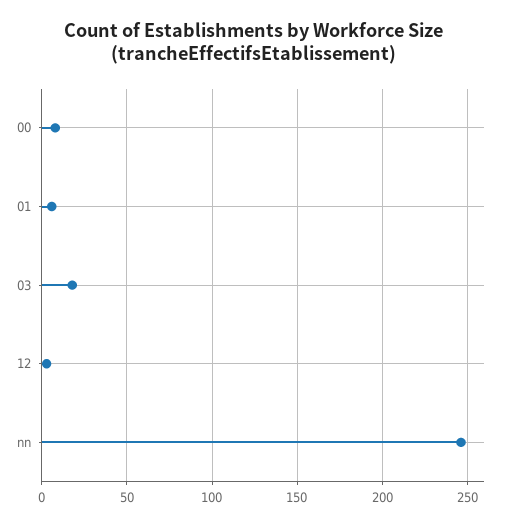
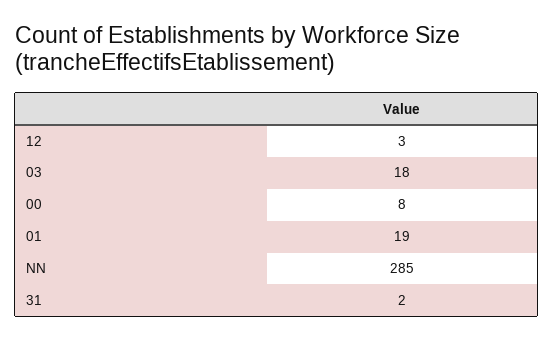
01: 5 -> 19
nn: 245 -> 285
31: none -> 2

